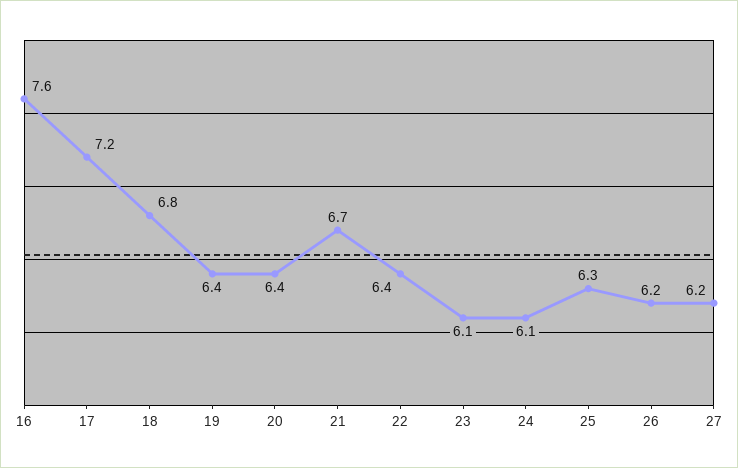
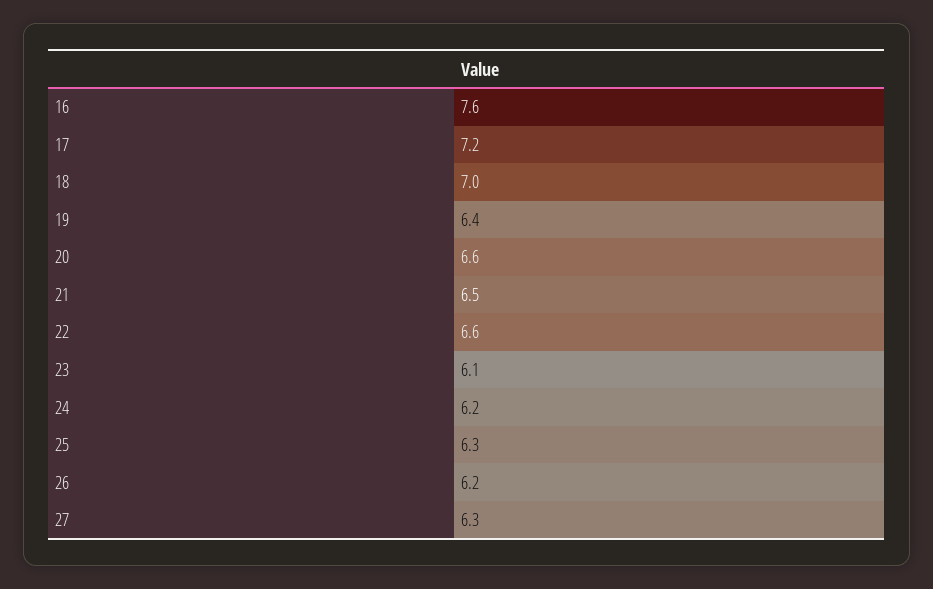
18: 6.8 -> 7
20: 6.4 -> 6.6
21: 6.7 -> 6.5
22: 6.4 -> 6.6
24: 6.1 -> 6.2
27: 6.2 -> 6.3

